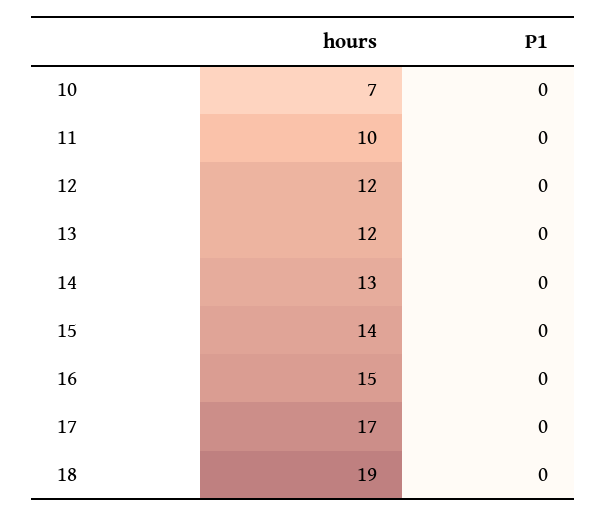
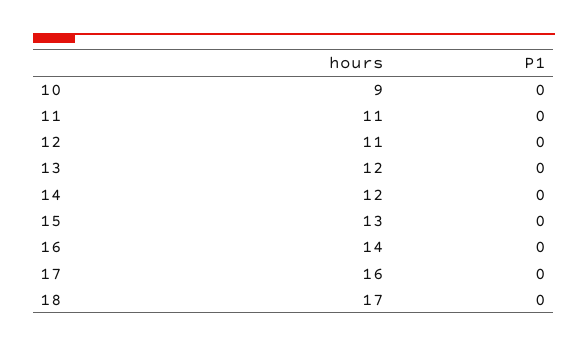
hours, 10: 7 -> 9
hours, 11: 10 -> 11
hours, 12: 12 -> 11
hours, 14: 13 -> 12
hours, 15: 14 -> 13
hours, 16: 15 -> 14
hours, 17: 17 -> 16
hours, 18: 19 -> 17

